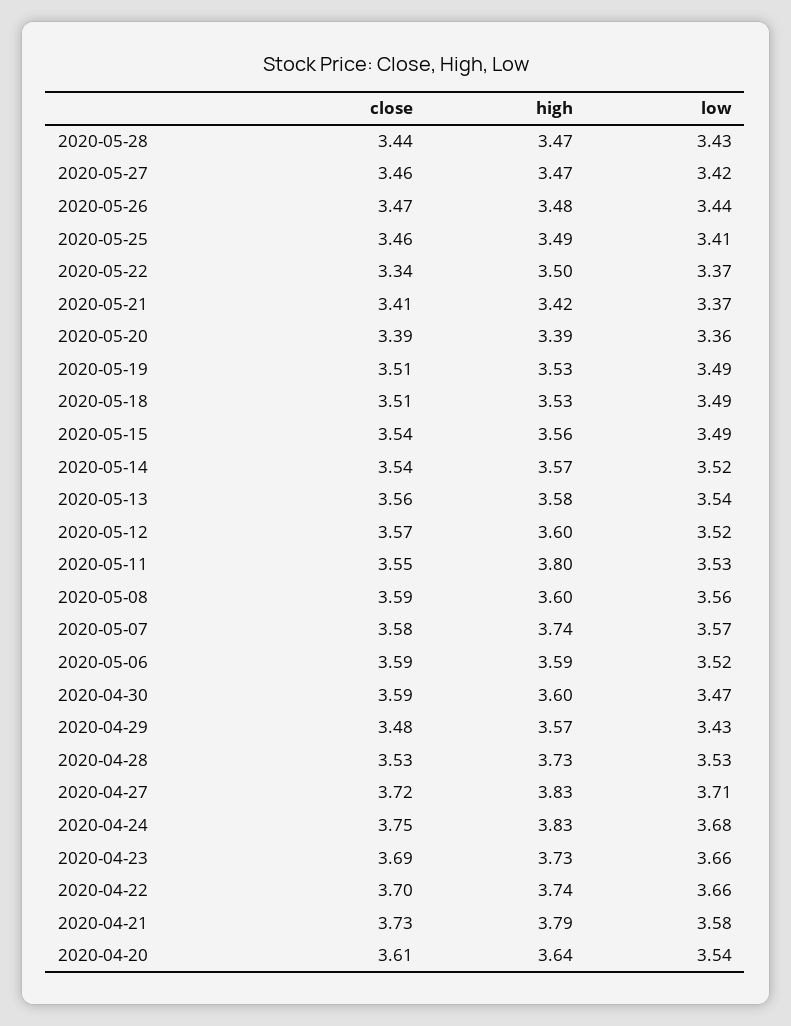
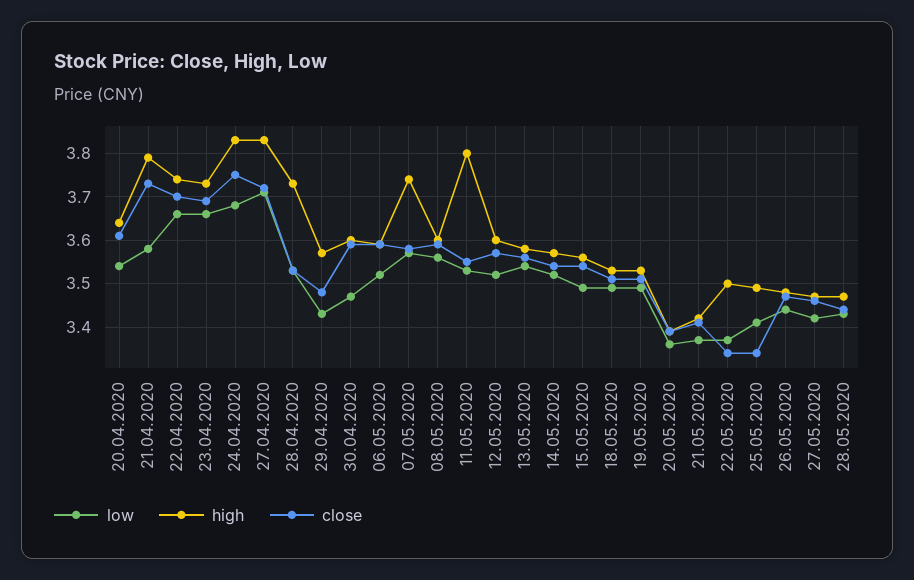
close, 2020-05-25: 3.46 -> 3.35

